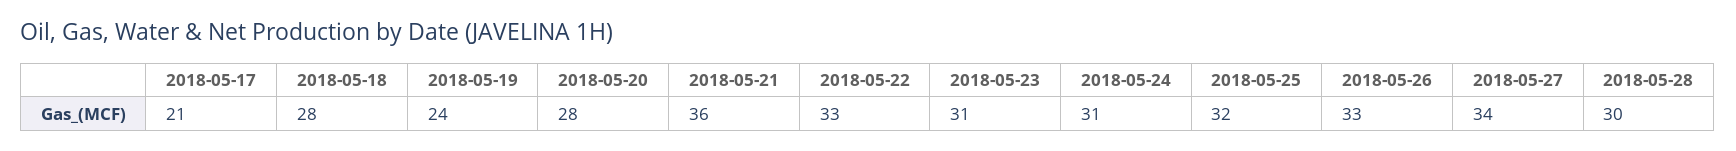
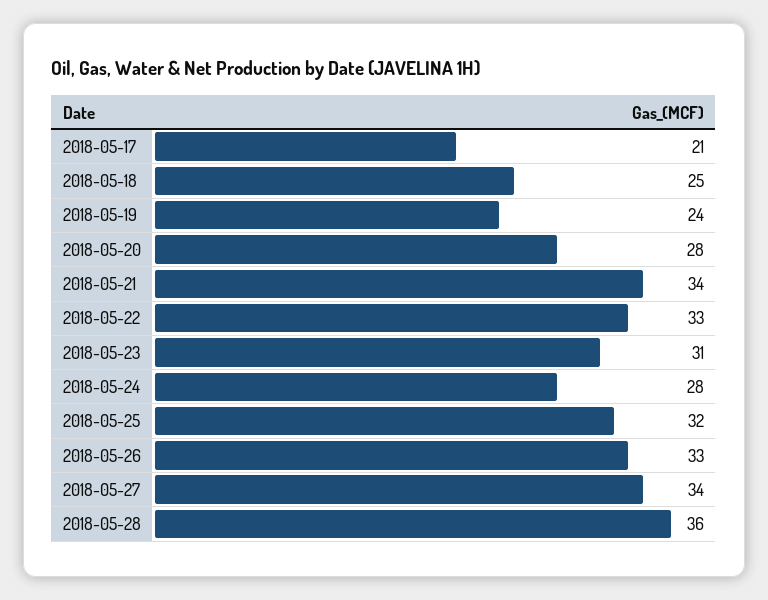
2018-05-18: 28 -> 25
2018-05-21: 36 -> 34
2018-05-24: 31 -> 28
2018-05-28: 30 -> 36

